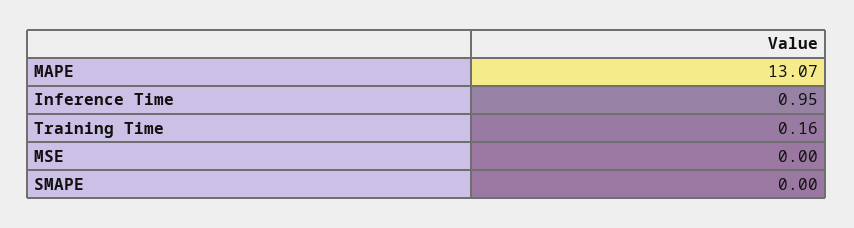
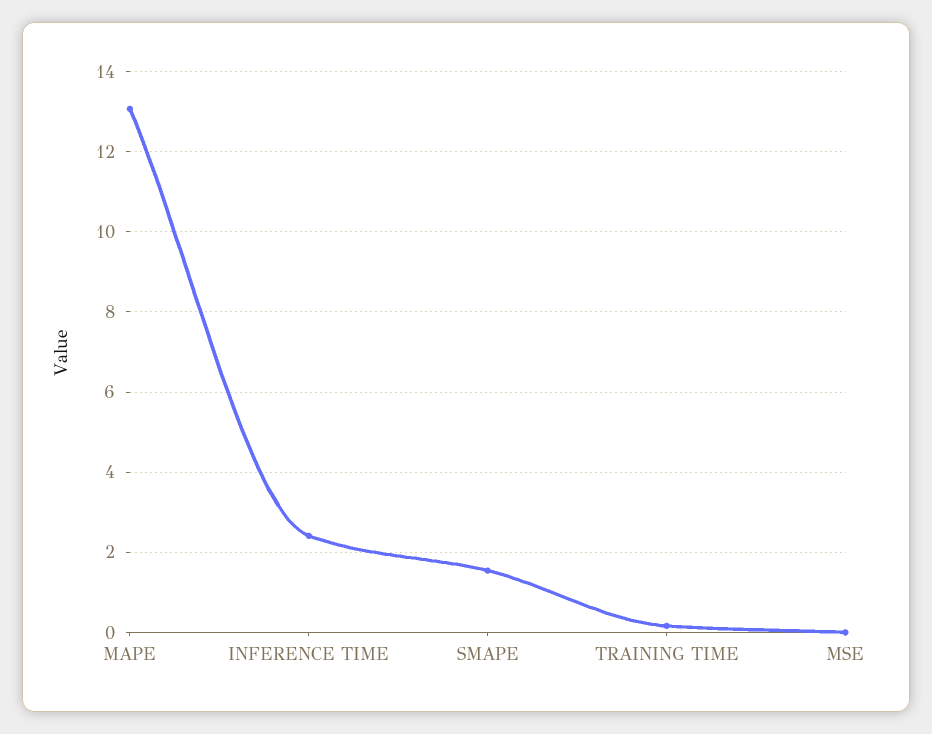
Inference Time: 0.95 -> 2.4
SMAPE: 0 -> 1.6

